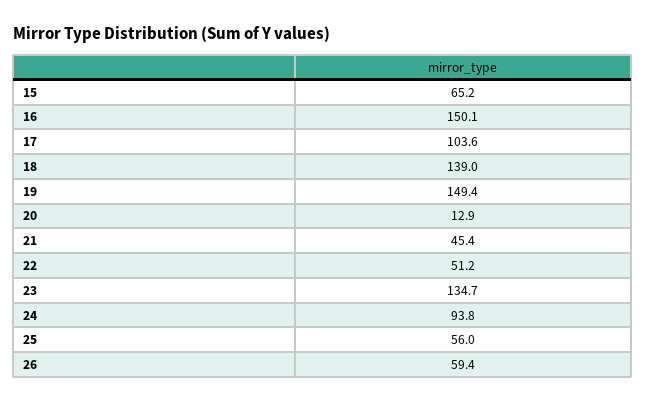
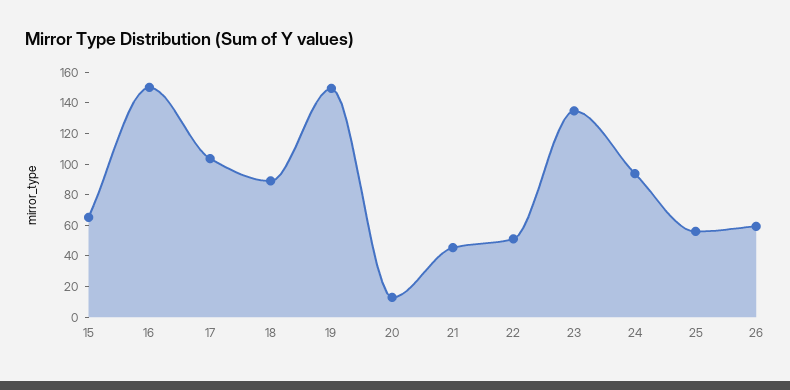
18: 139 -> 90

